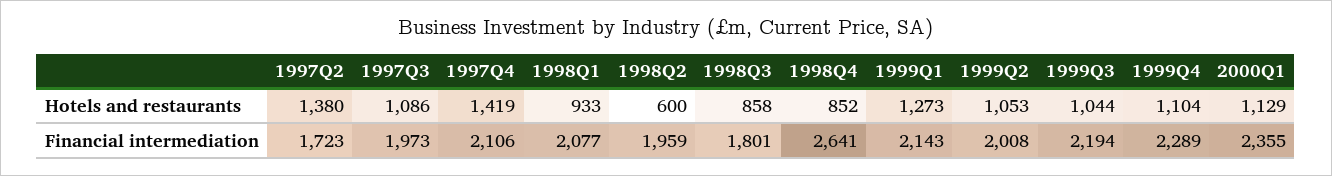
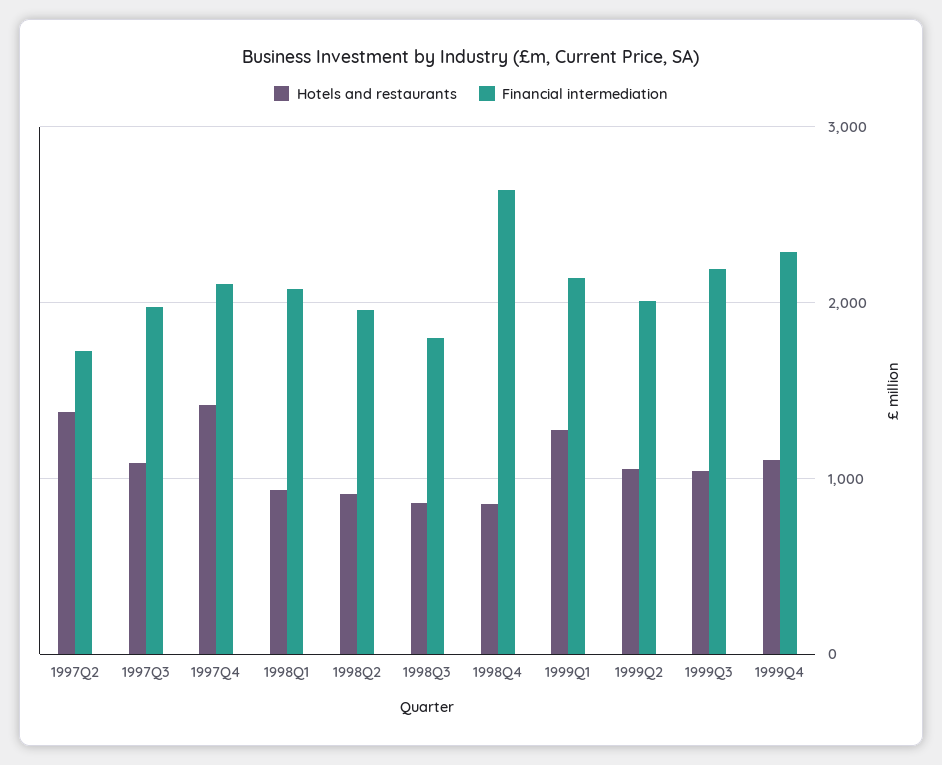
Hotels and restaurants, 1998Q2: 600 -> 900
Hotels and restaurants, 2000Q1: 1129 -> none
Financial intermediation, 2000Q1: 2355 -> none

